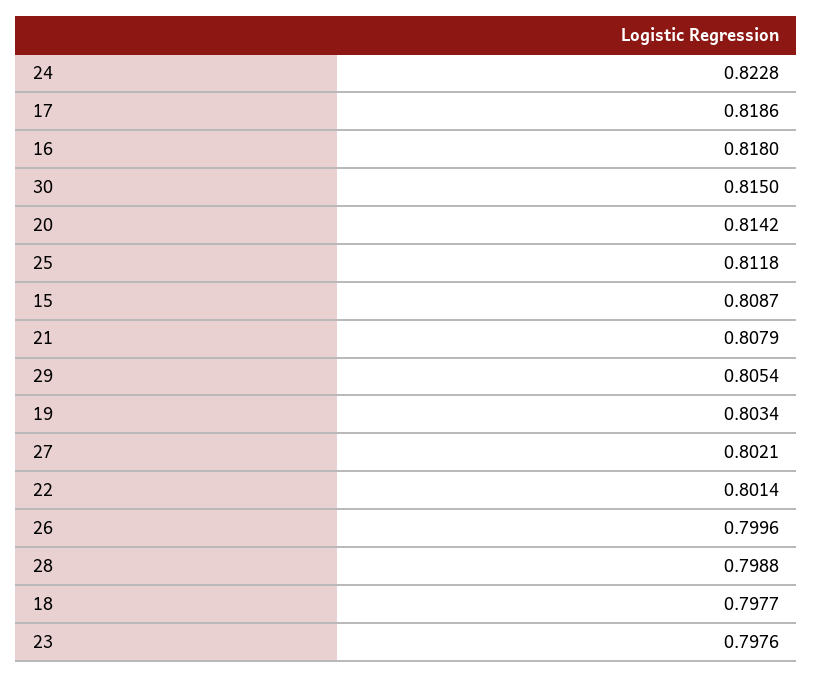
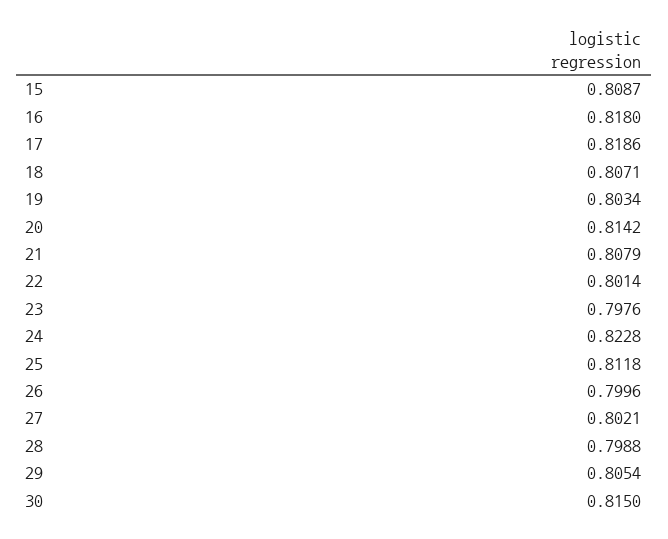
18: 0.7977 -> 0.8071

